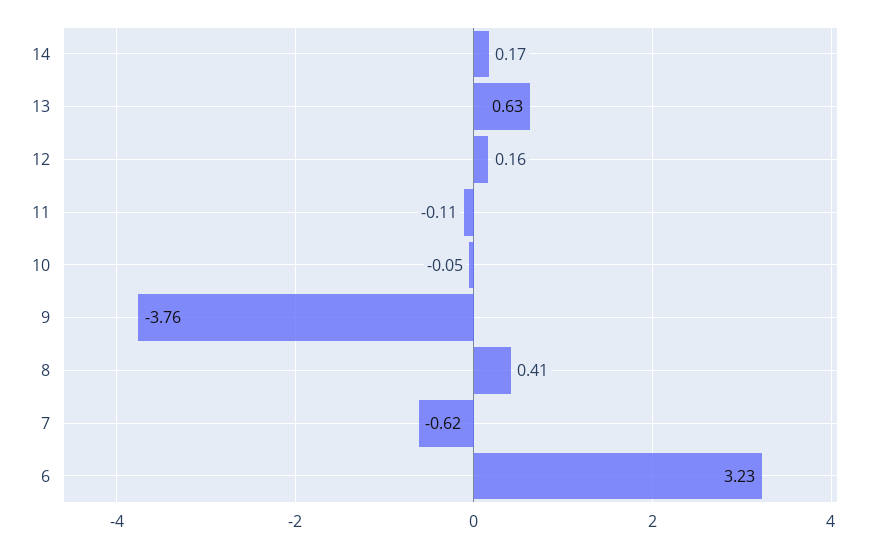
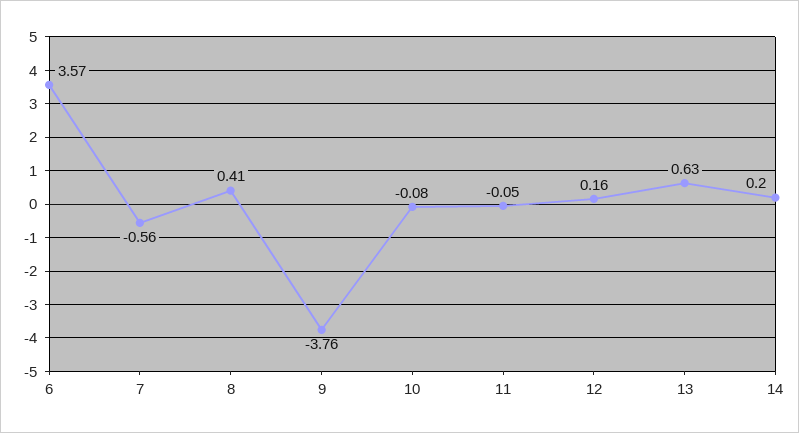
14: 0.17 -> 0.2
11: -0.11 -> -0.05
10: -0.05 -> -0.08
7: -0.62 -> -0.56
6: 3.23 -> 3.57

